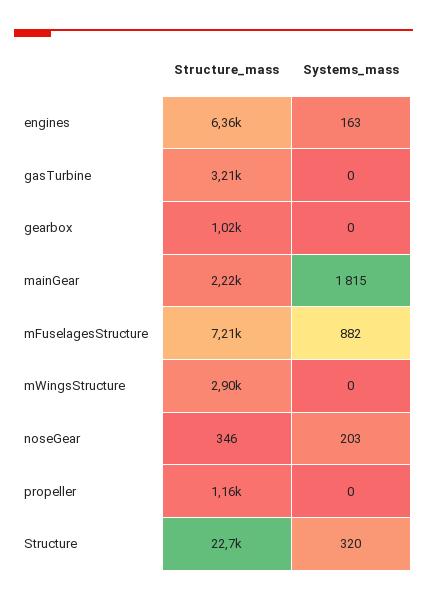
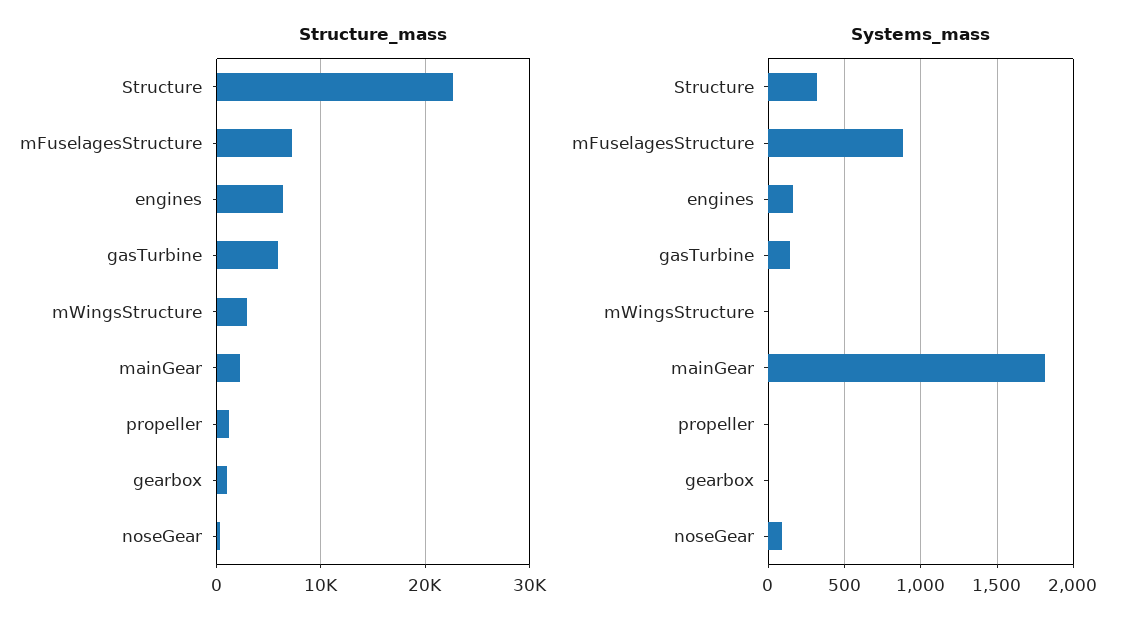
Structure_mass, gasTurbine: 3210 -> 6000
Systems_mass, gasTurbine: 0 -> 150
Systems_mass, noseGear: 203 -> 100

